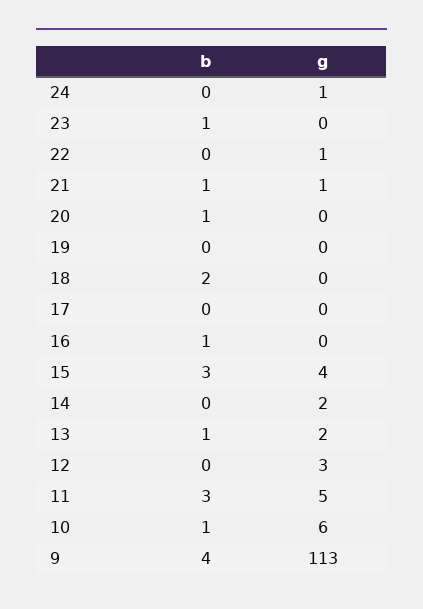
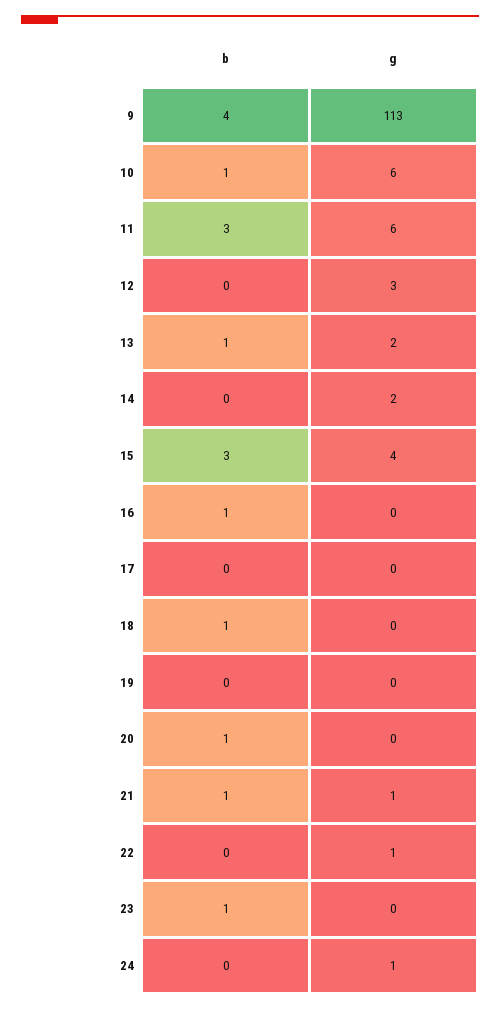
b, 18: 2 -> 1
g, 11: 5 -> 6

